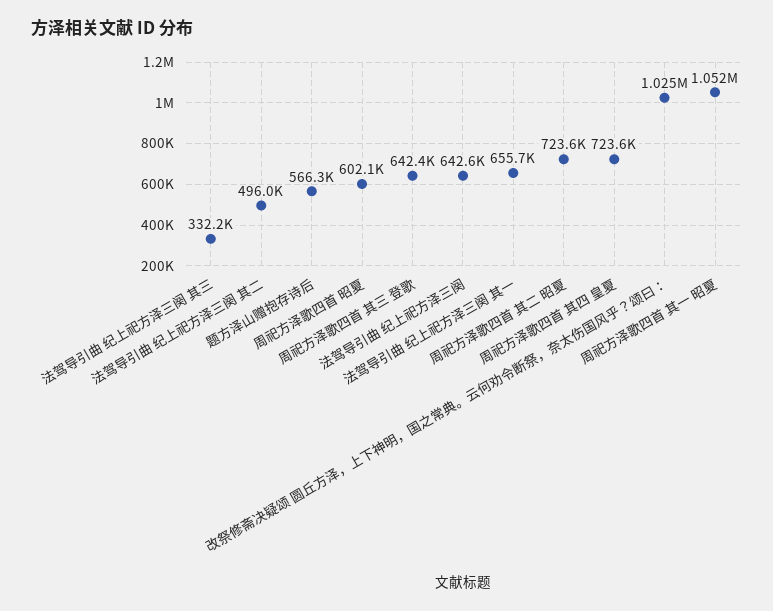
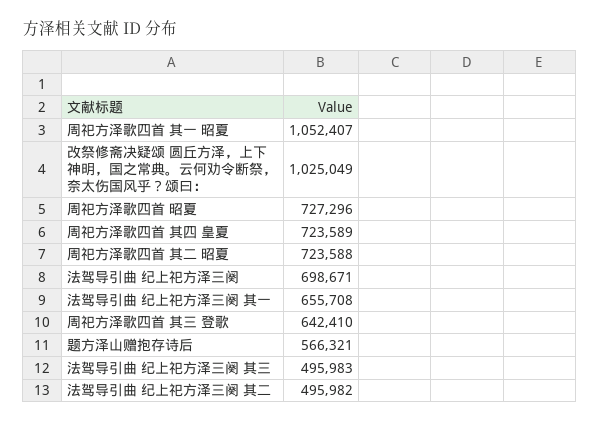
法驾导引曲 纪上祀方泽三阕 其三: 332200 -> 495983
周祀方泽歌四首 昭夏: 602100 -> 727296
法驾导引曲 纪上祀方泽三阕: 642600 -> 698671

